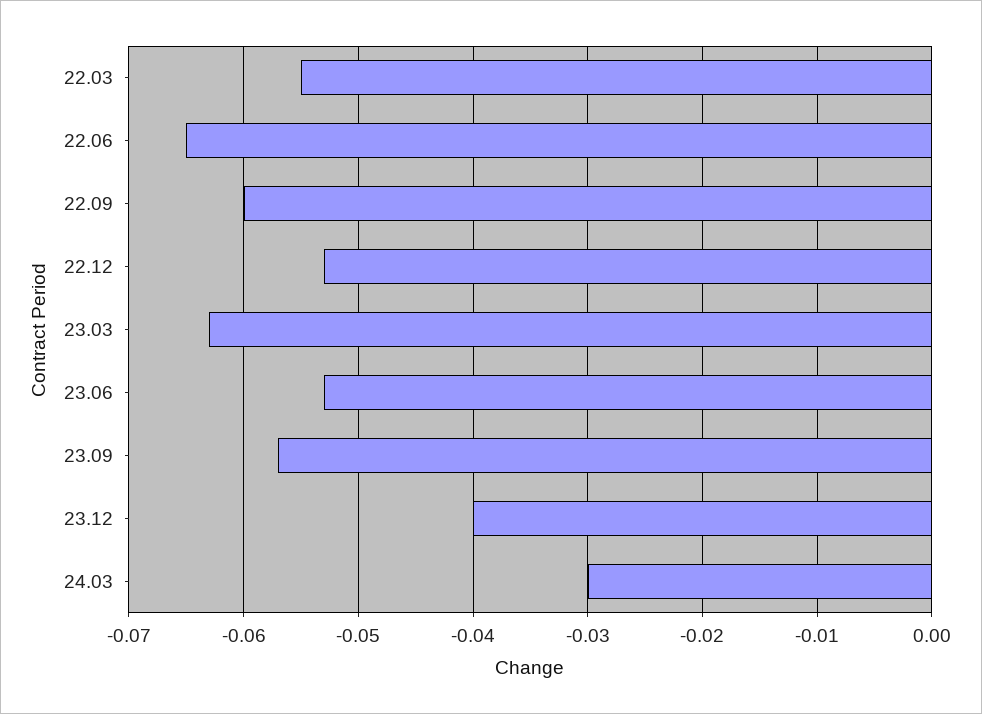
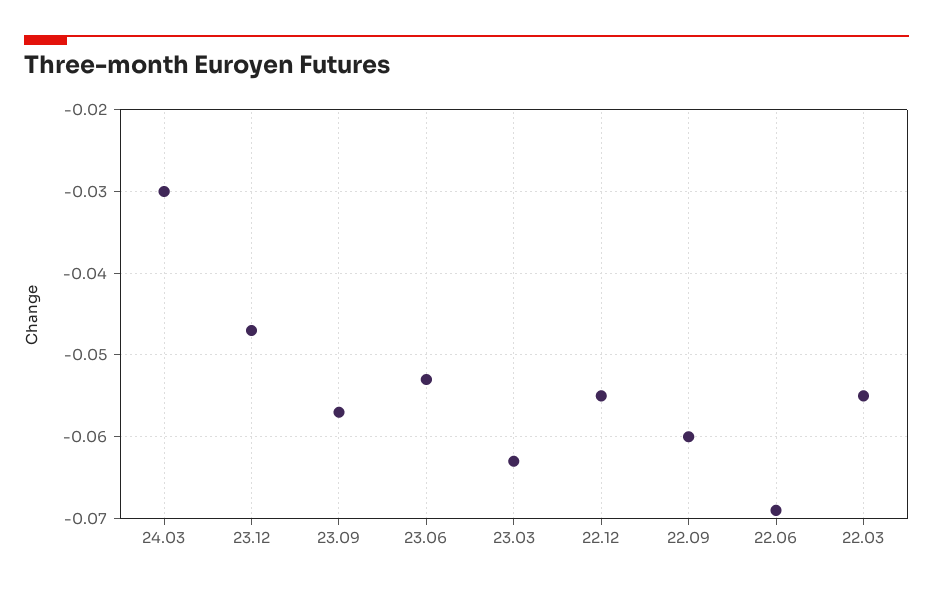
22.06: -0.065 -> -0.069
22.12: -0.053 -> -0.055
23.12: -0.04 -> -0.047

